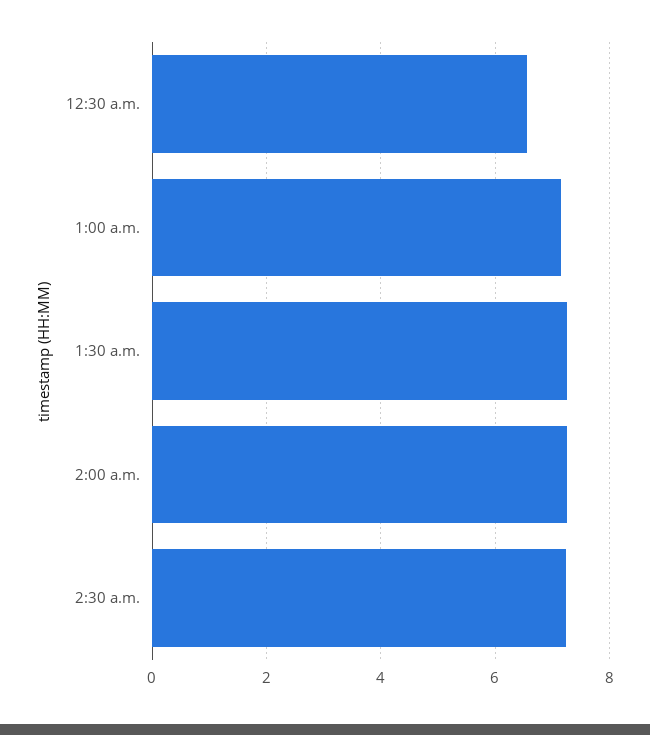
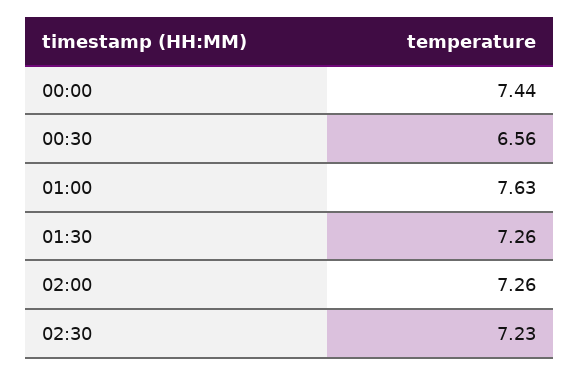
1:00 a.m.: 7.2 -> 7.63
00:00: none -> 7.44

